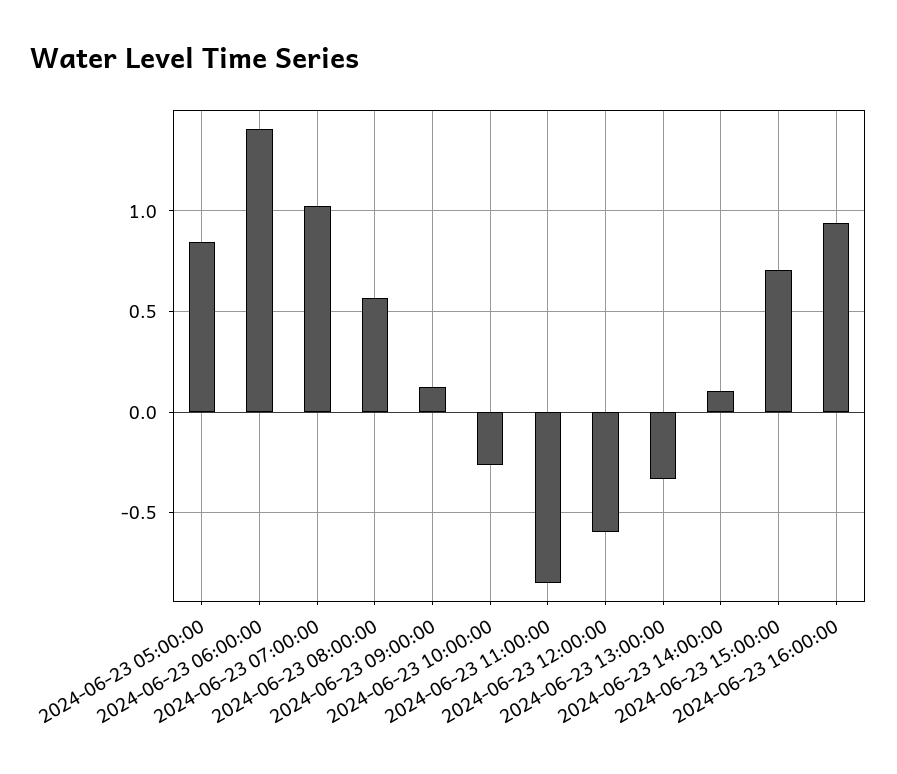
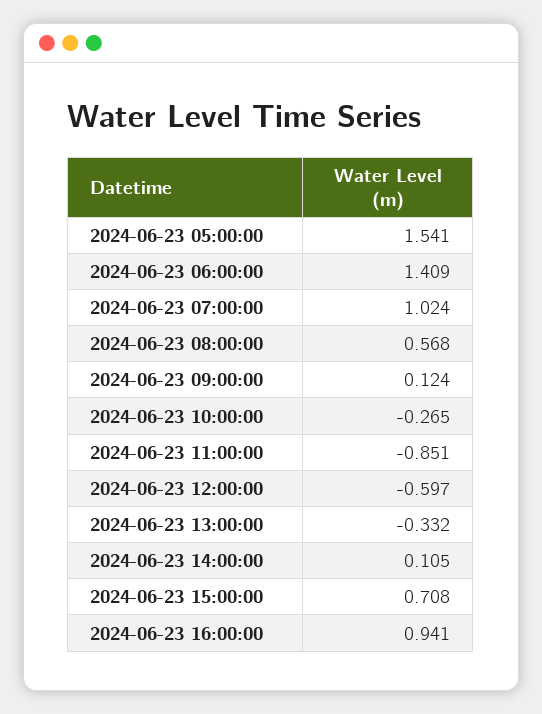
2024-06-23 05:00:00: 0.85 -> 1.541

